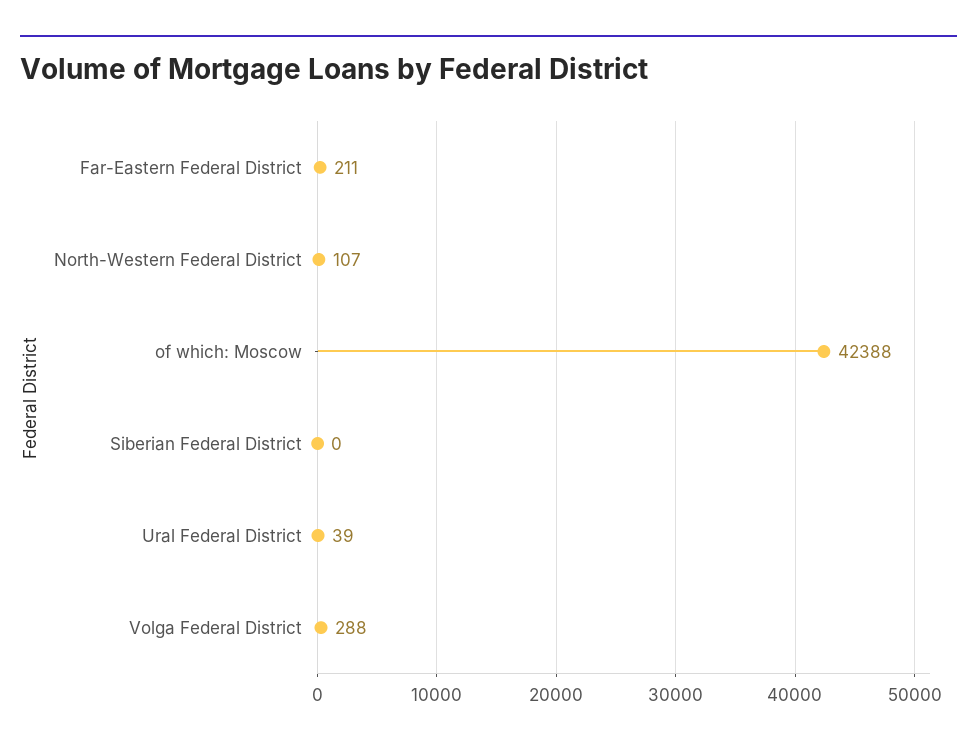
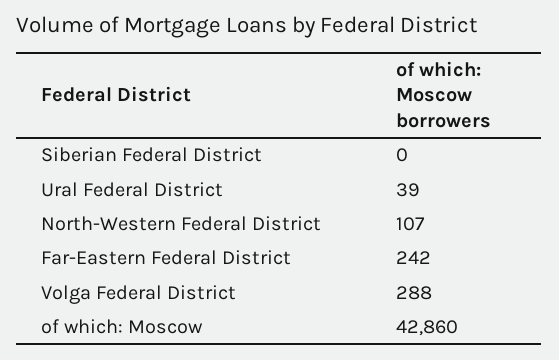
Far-Eastern Federal District: 211 -> 242
of which: Moscow: 42388 -> 42860

